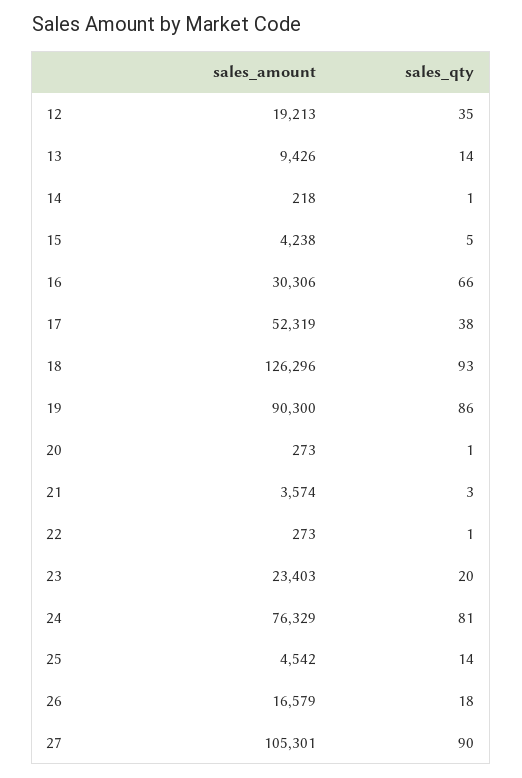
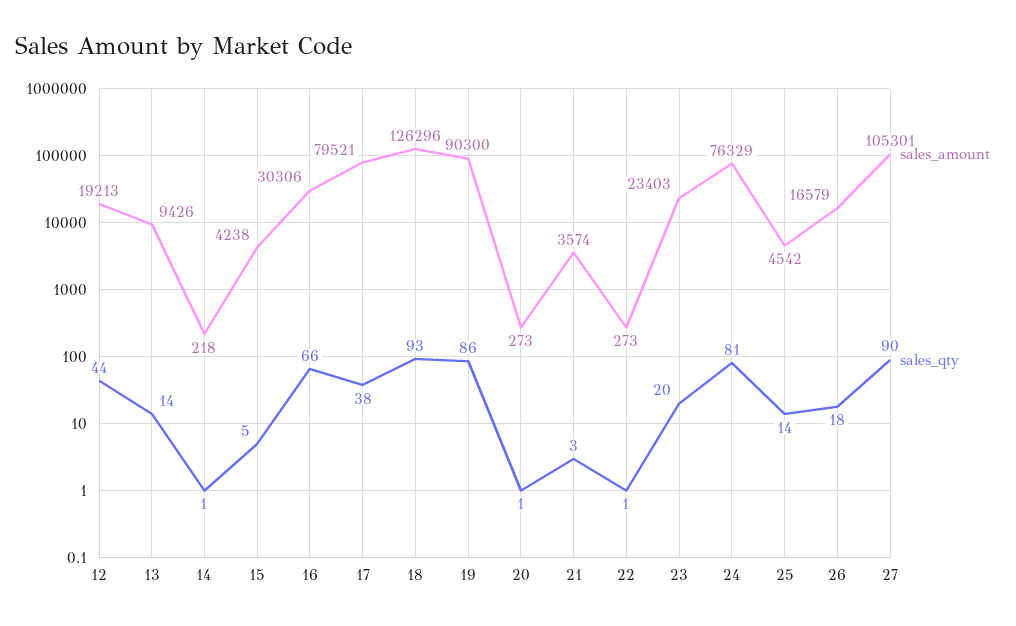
sales_qty, 12: 35 -> 44
sales_amount, 17: 52319 -> 79521

